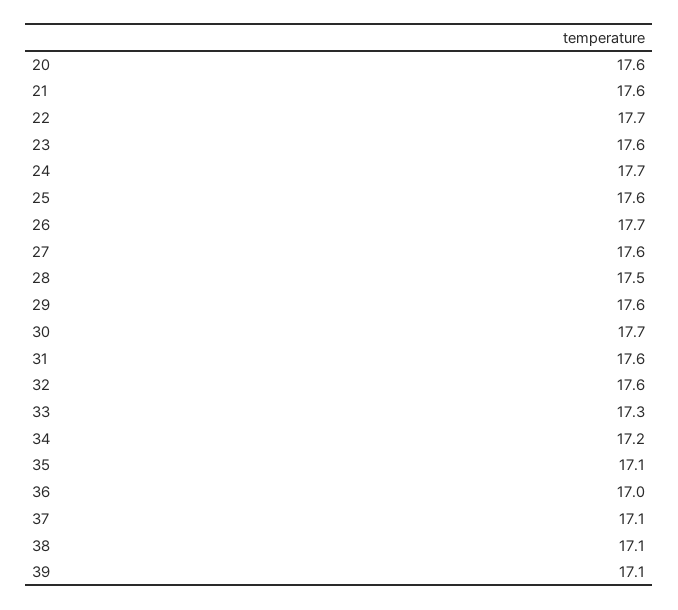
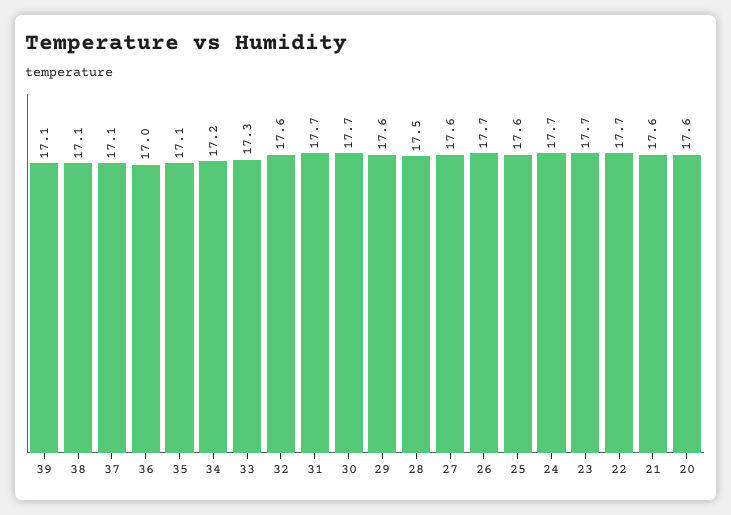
23: 17.6 -> 17.7
31: 17.6 -> 17.7

